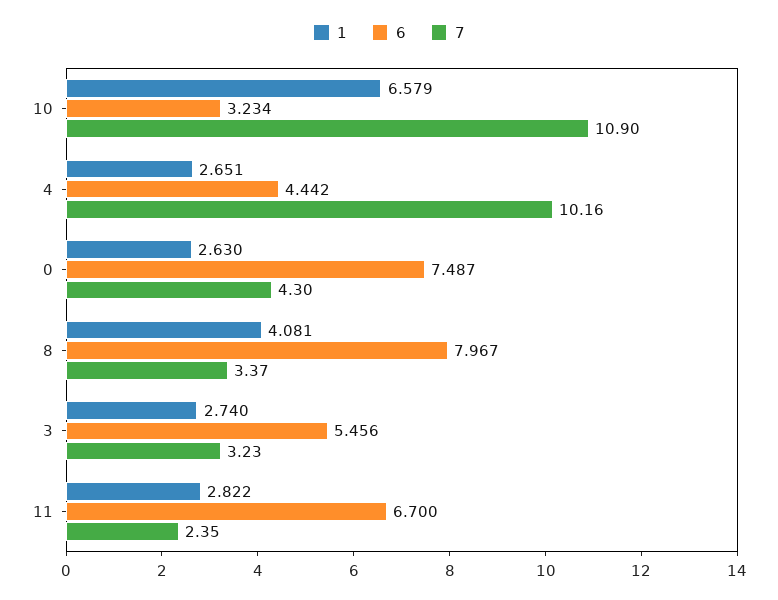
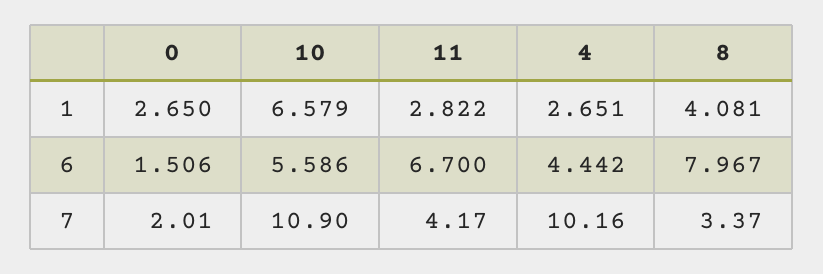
6, 10: 3.234 -> 5.586
1, 0: 2.63 -> 2.65
6, 0: 7.487 -> 1.506
7, 0: 4.3 -> 2.01
1, 3: 2.74 -> none
6, 3: 5.456 -> none
7, 3: 3.23 -> none
7, 11: 2.35 -> 4.17

